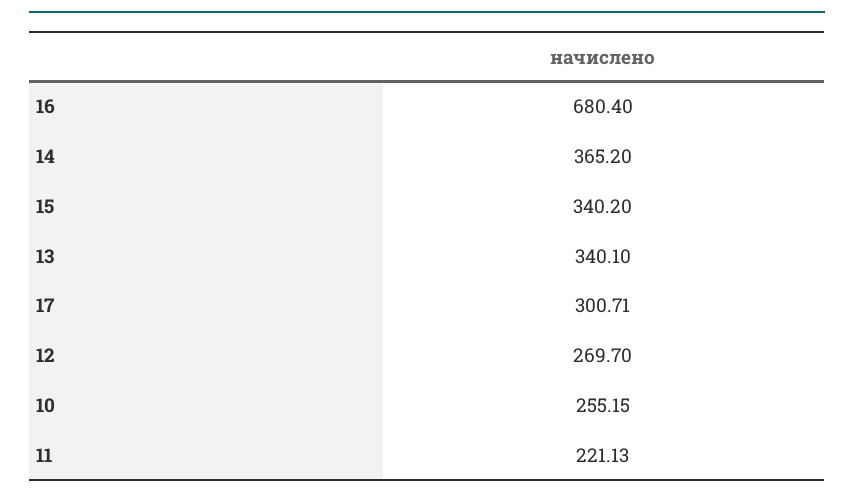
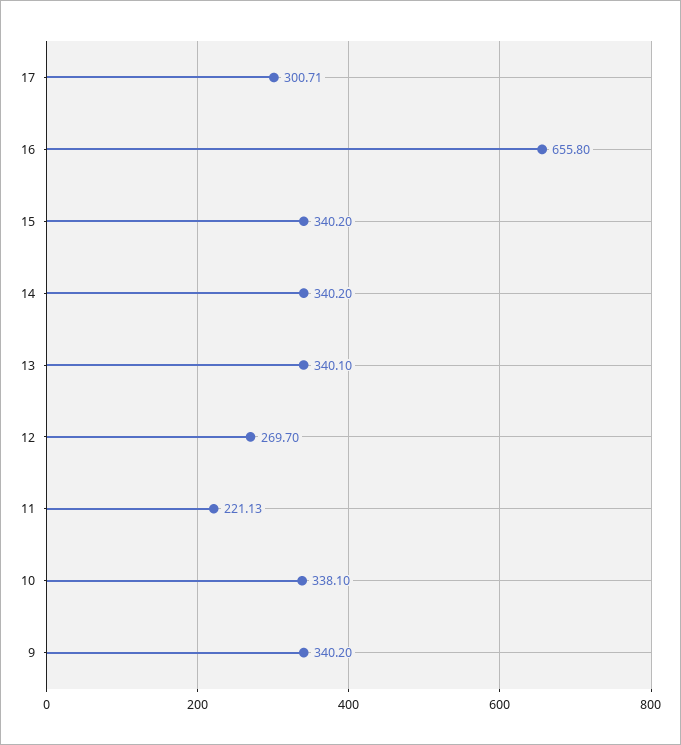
16: 680.4 -> 655.8
14: 365.2 -> 340.2
10: 255.15 -> 338.1
9: none -> 340.2

